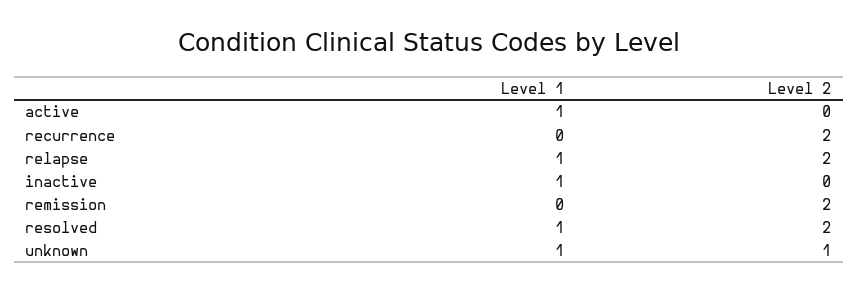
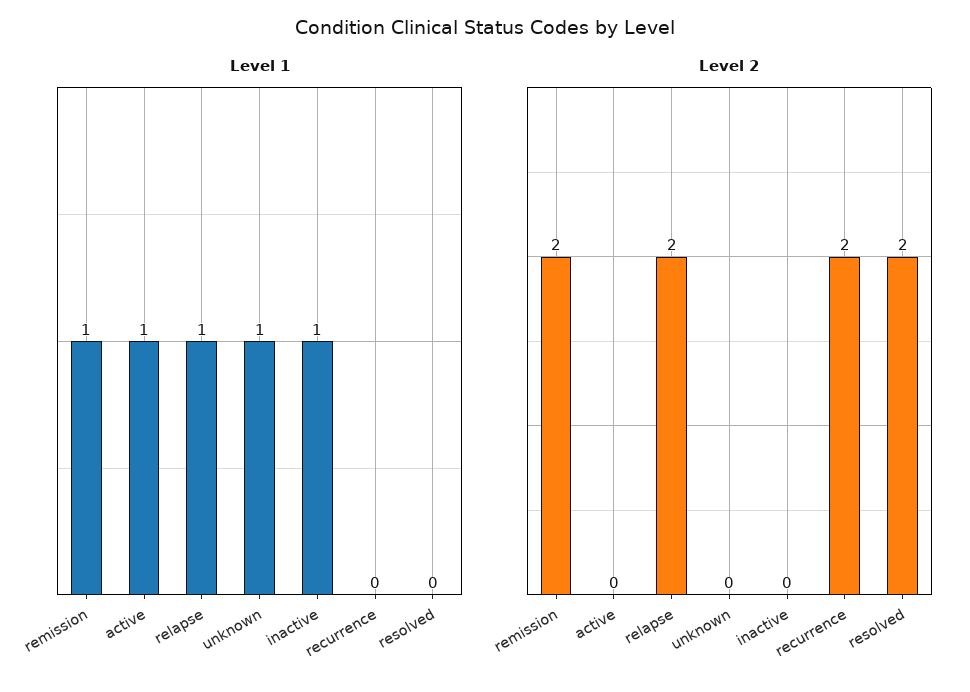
Level 1, remission: 0 -> 1
Level 1, resolved: 1 -> 0
Level 2, unknown: 1 -> 0

